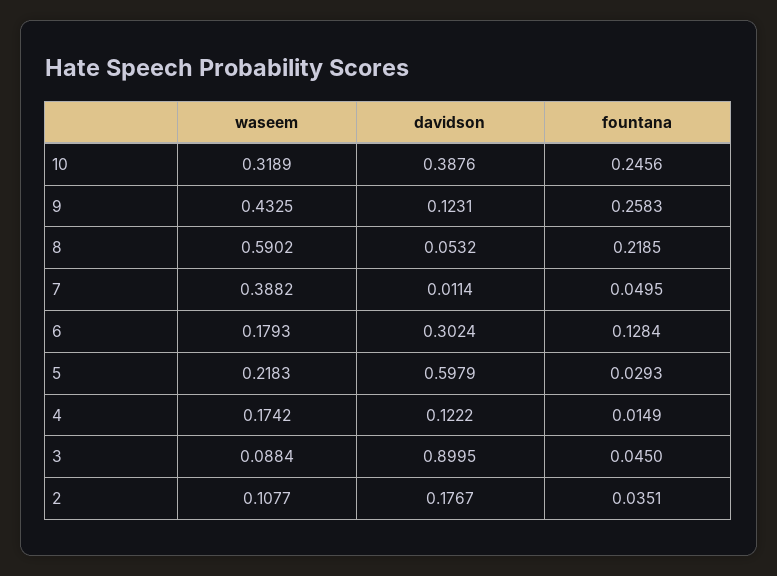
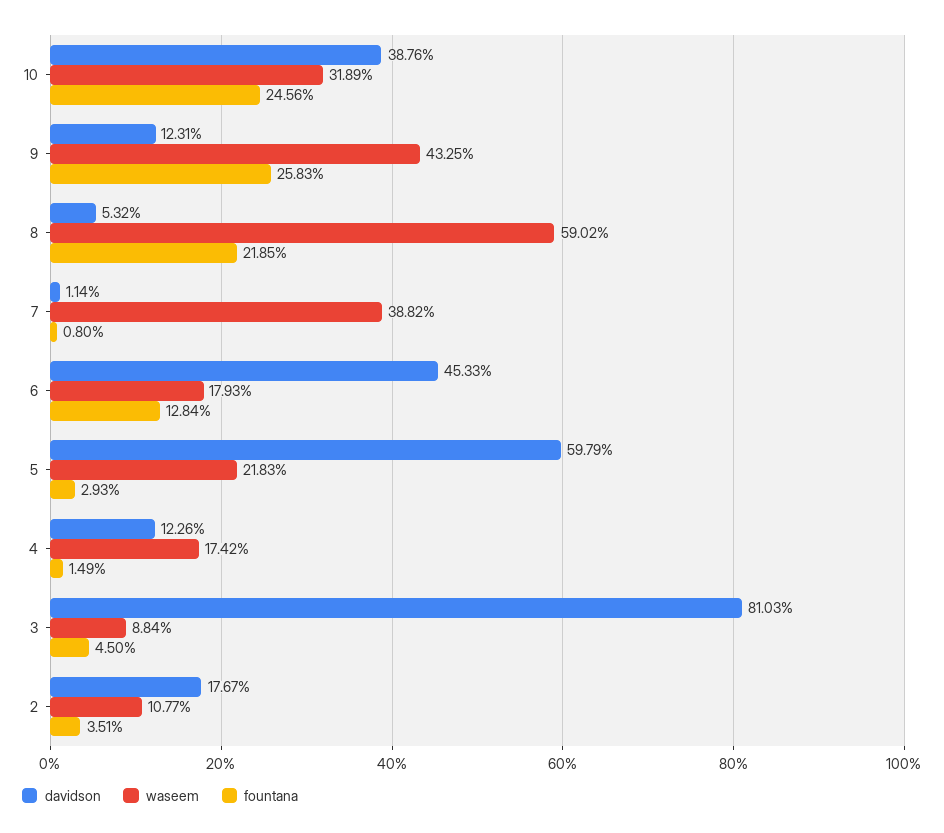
fountana, 7: 0.0495 -> 0.008
davidson, 6: 0.3024 -> 0.4533
davidson, 4: 0.1222 -> 0.1226
davidson, 3: 0.8995 -> 0.8103

